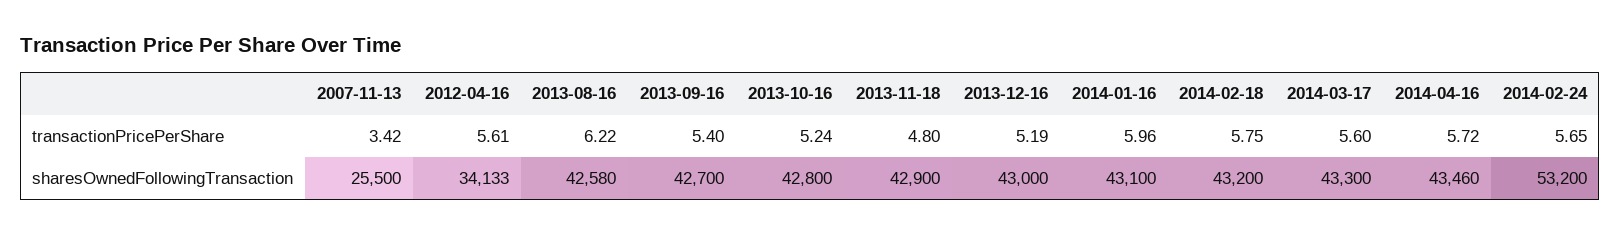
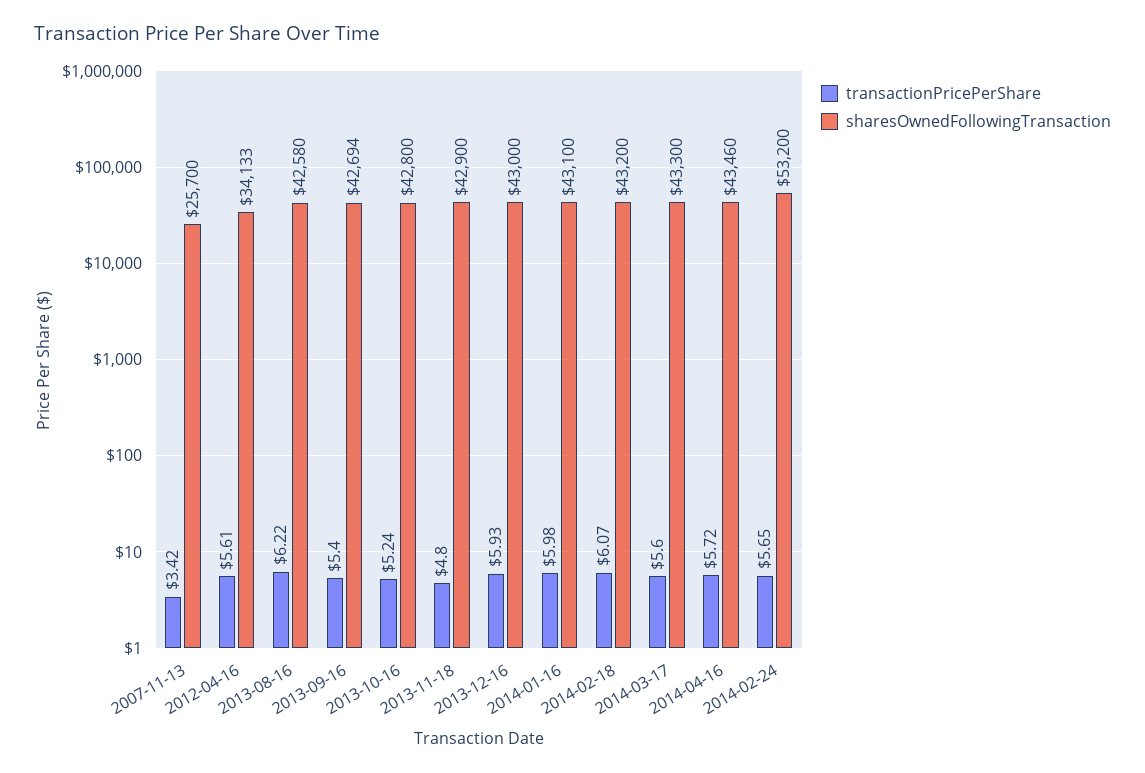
transactionPricePerShare, 2013-12-16: 5.19 -> 5.93
transactionPricePerShare, 2014-01-16: 5.96 -> 5.98
transactionPricePerShare, 2014-02-18: 5.75 -> 6.07
sharesOwnedFollowingTransaction, 2007-11-13: 25500 -> 25700
sharesOwnedFollowingTransaction, 2013-09-16: 42700 -> 42694

